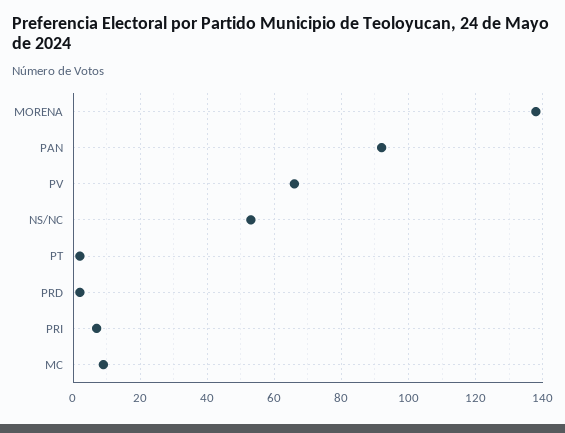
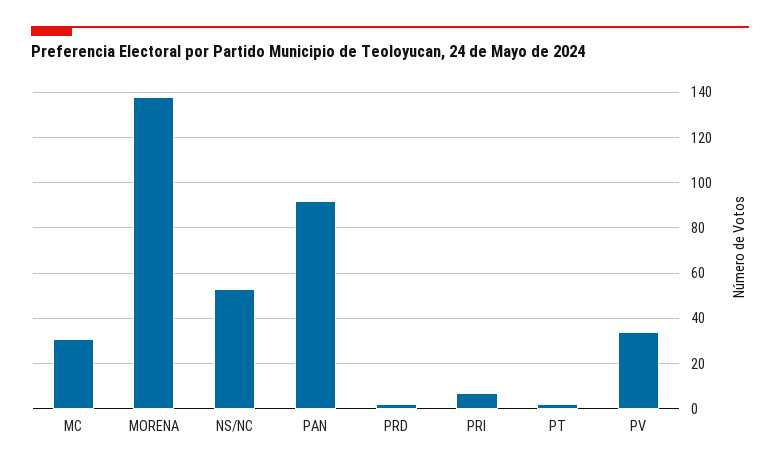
PV: 65 -> 35
MC: 10 -> 30

